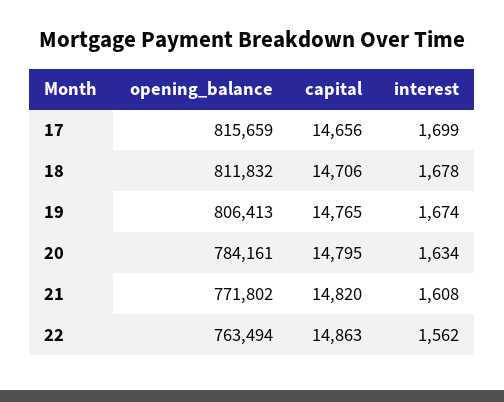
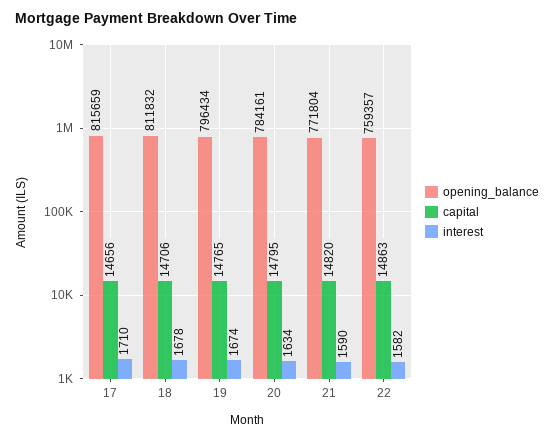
interest, 17: 1699 -> 1710
opening_balance, 19: 806413 -> 796434
opening_balance, 21: 771802 -> 771804
interest, 21: 1608 -> 1590
opening_balance, 22: 763494 -> 759357
interest, 22: 1562 -> 1582

